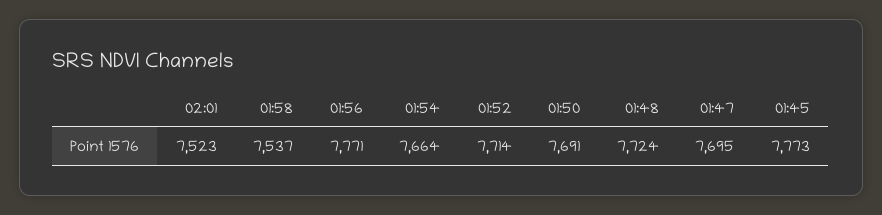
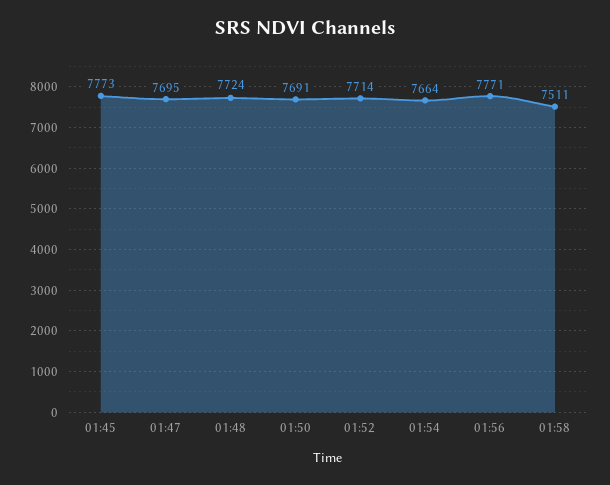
02:01: 7523 -> none
01:58: 7537 -> 7511

